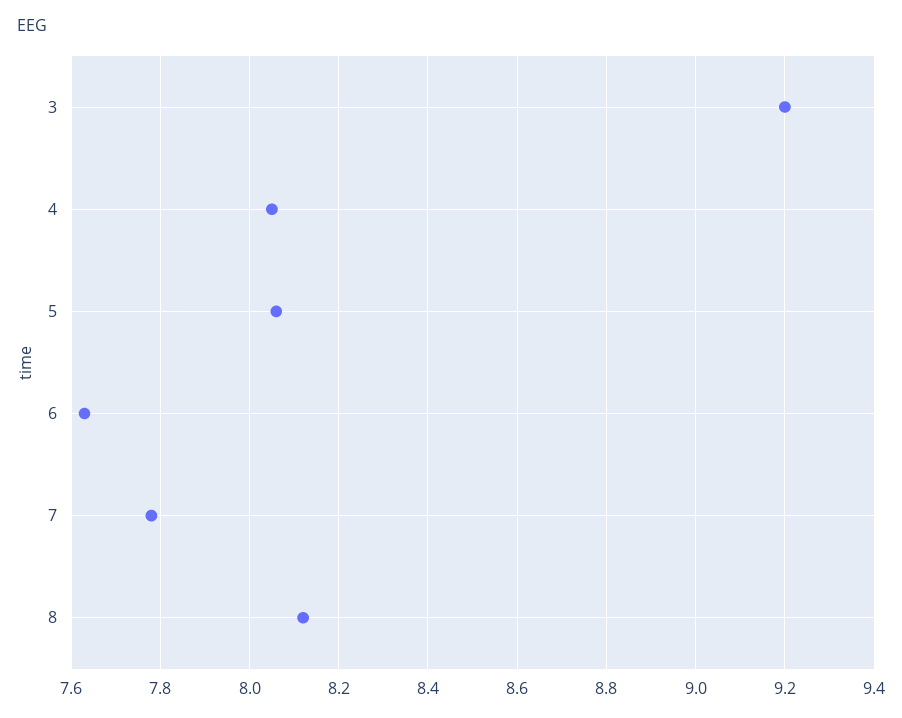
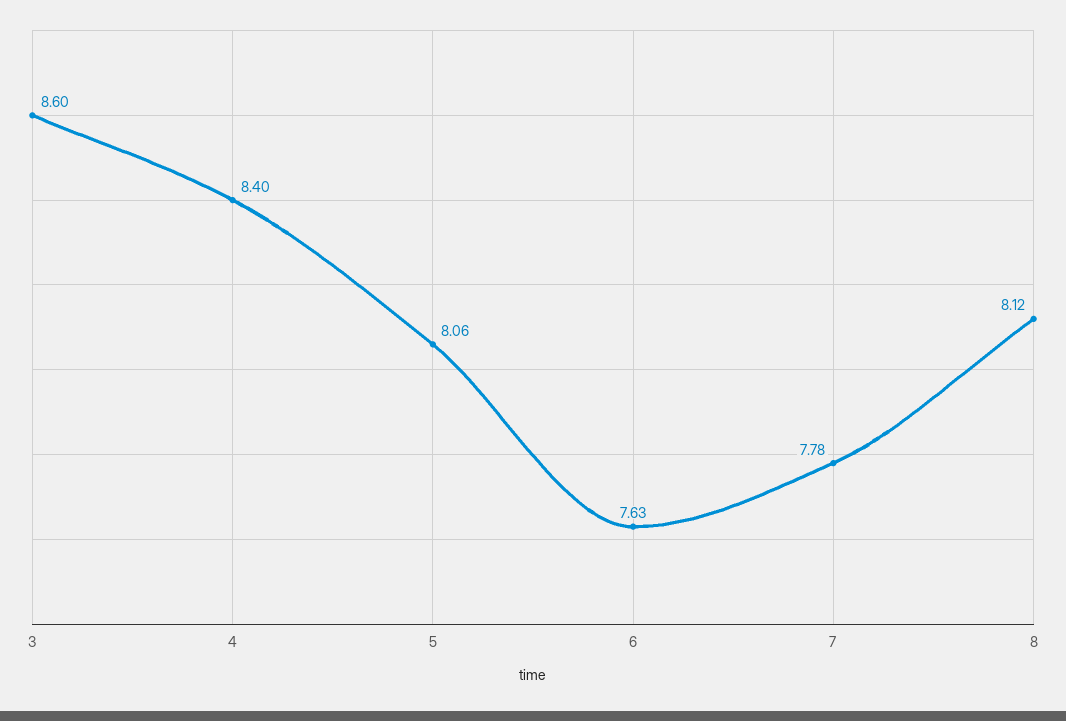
3: 9.2 -> 8.6
4: 8.05 -> 8.4

